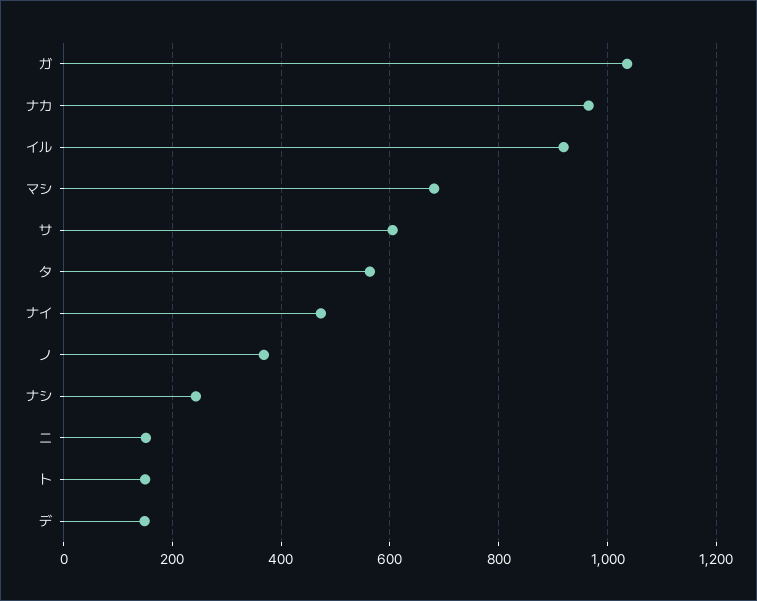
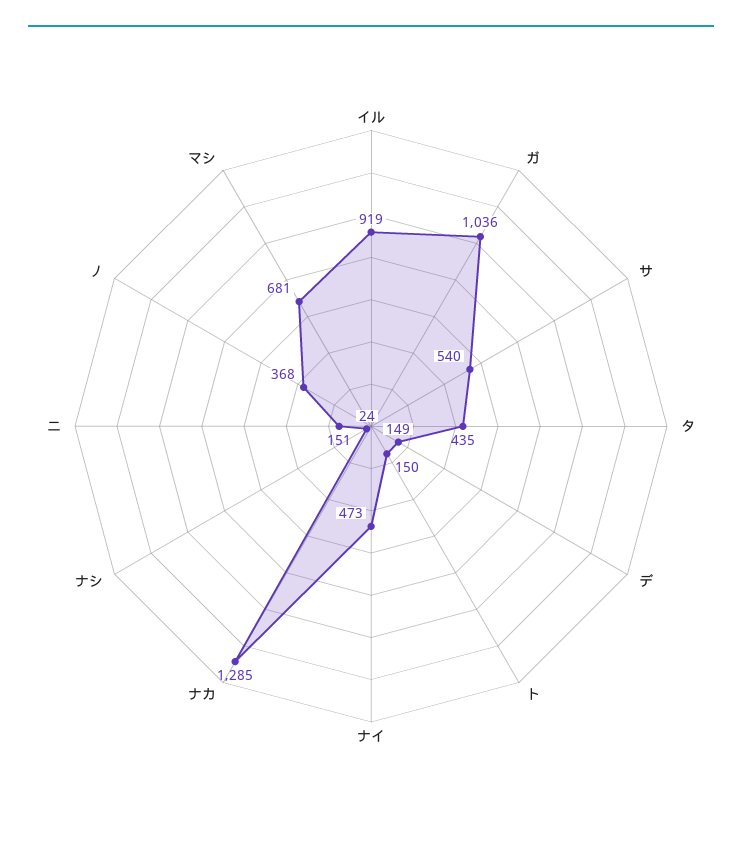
ナカ: 960 -> 1285
サ: 600 -> 540
タ: 560 -> 435
ナシ: 240 -> 24

